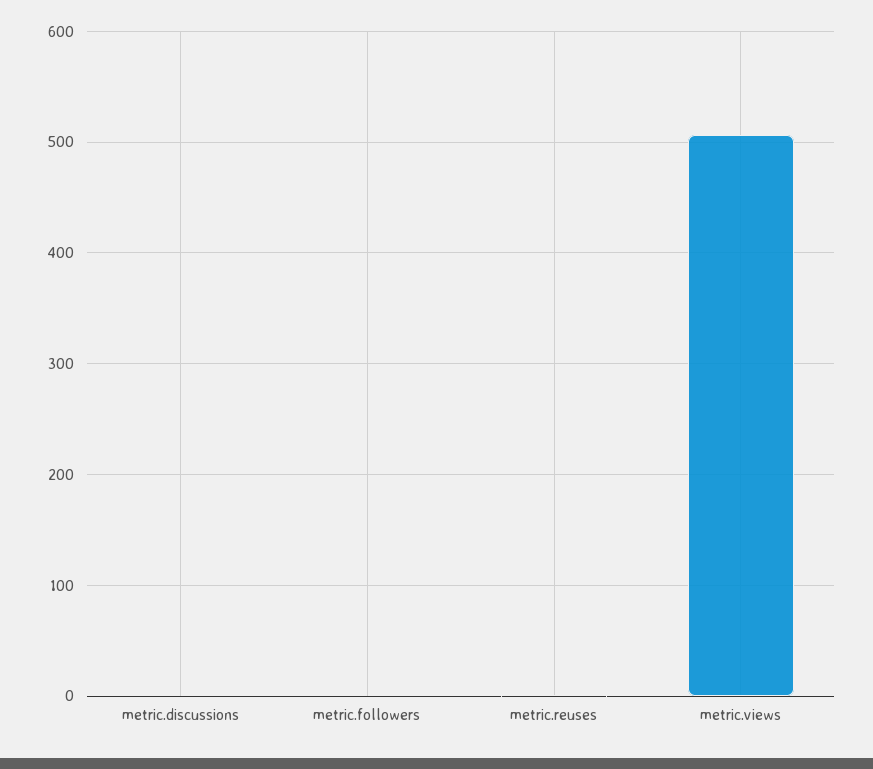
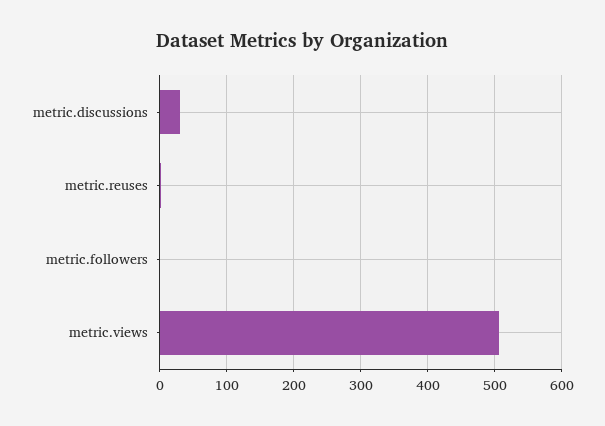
metric.discussions: 0 -> 30

